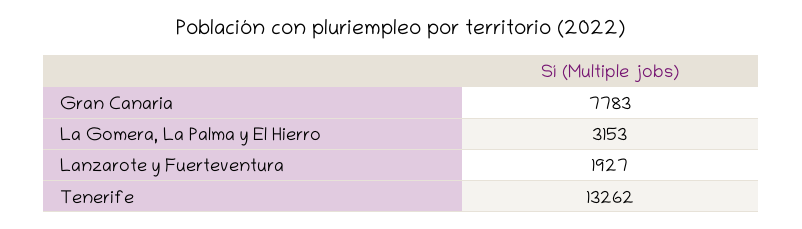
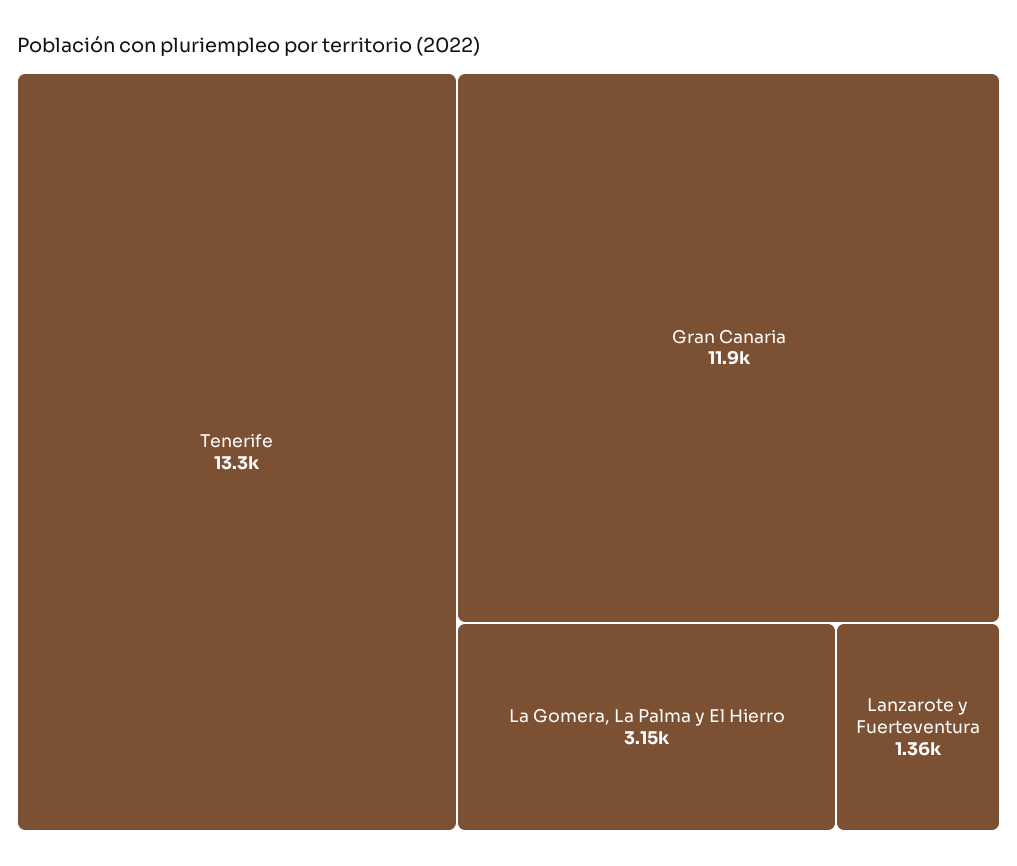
Gran Canaria: 7783 -> 11900
Lanzarote y Fuerteventura: 1927 -> 1360

